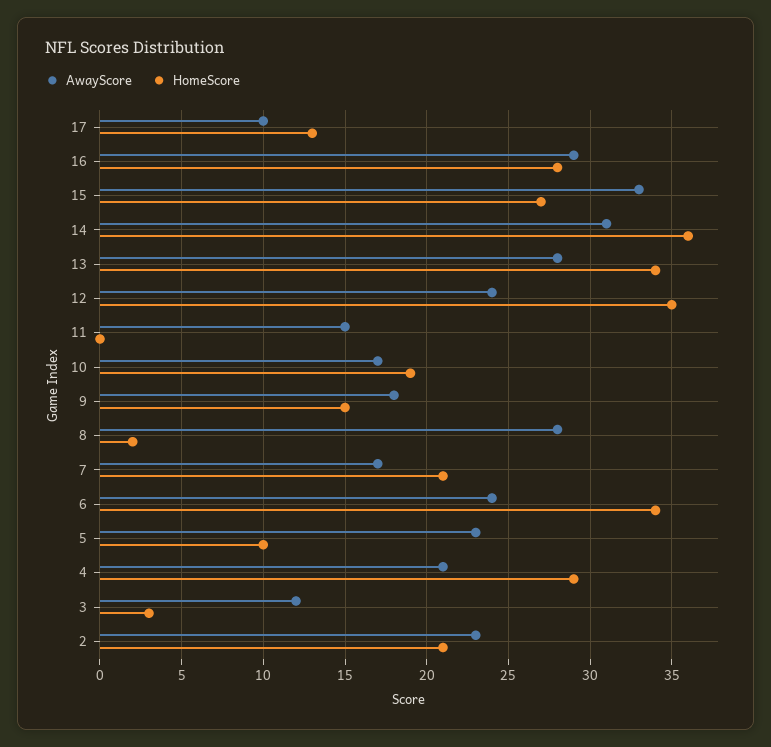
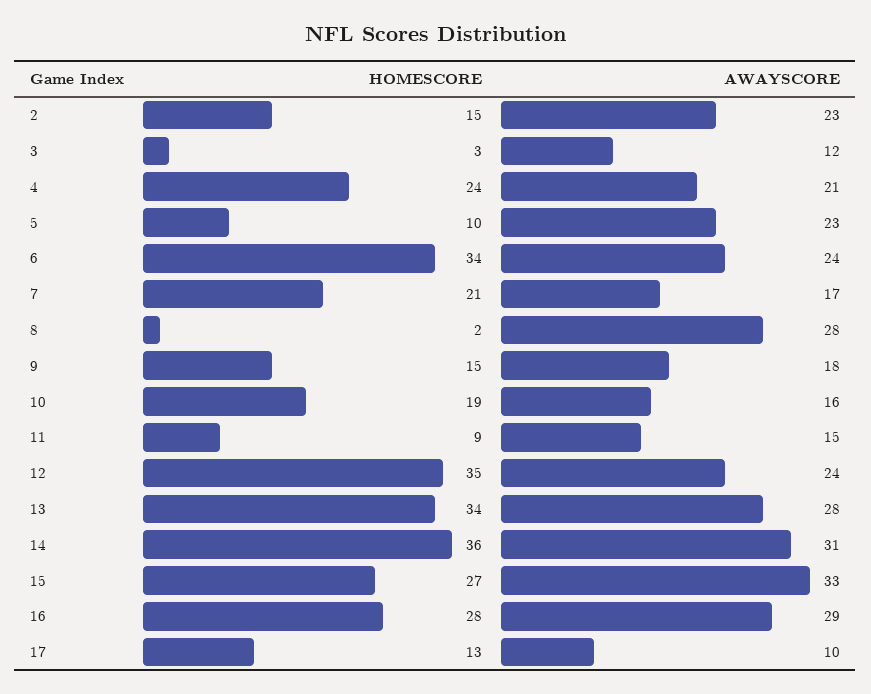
HomeScore, 11: 0 -> 9
AwayScore, 10: 17 -> 16
HomeScore, 4: 29 -> 24
HomeScore, 2: 21 -> 15

